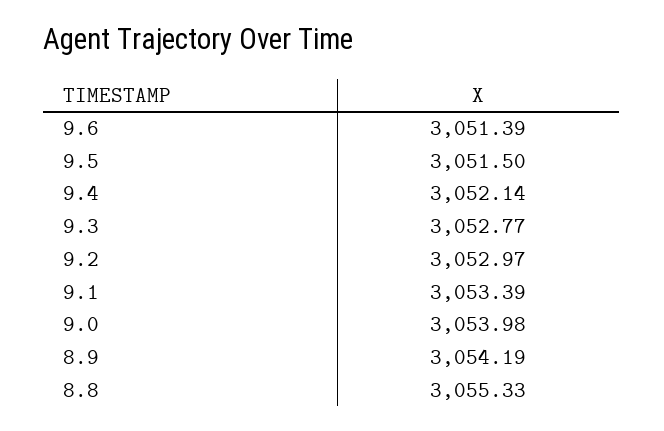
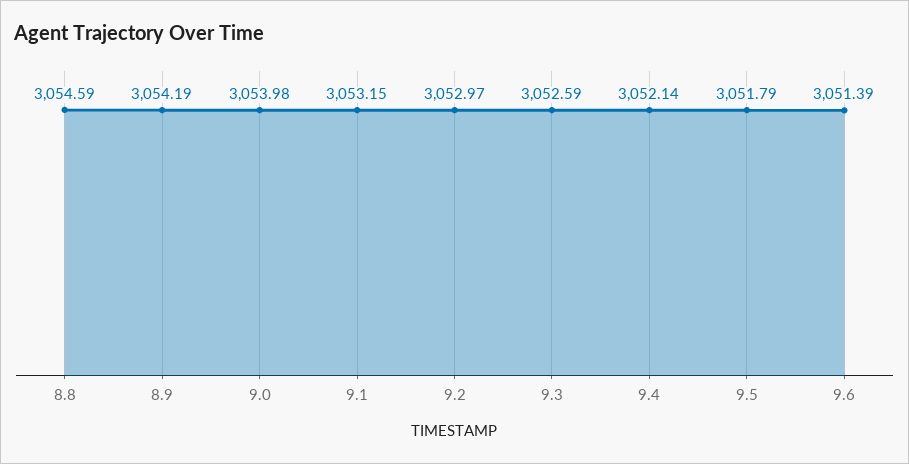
9.5: 3051.5 -> 3051.79
9.3: 3052.77 -> 3052.59
9.1: 3053.39 -> 3053.15
8.8: 3055.33 -> 3054.59

